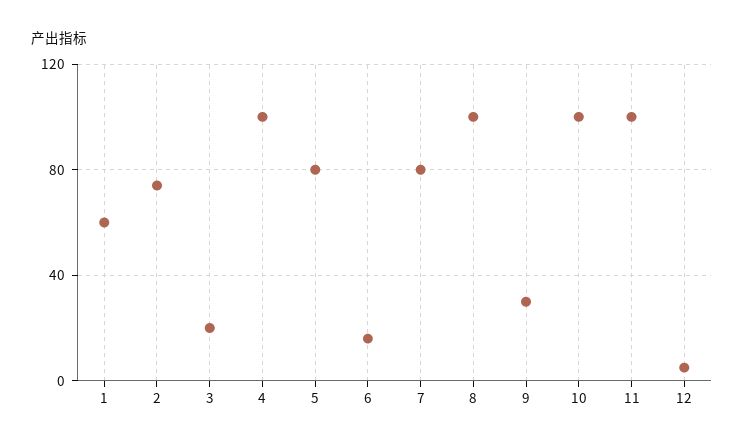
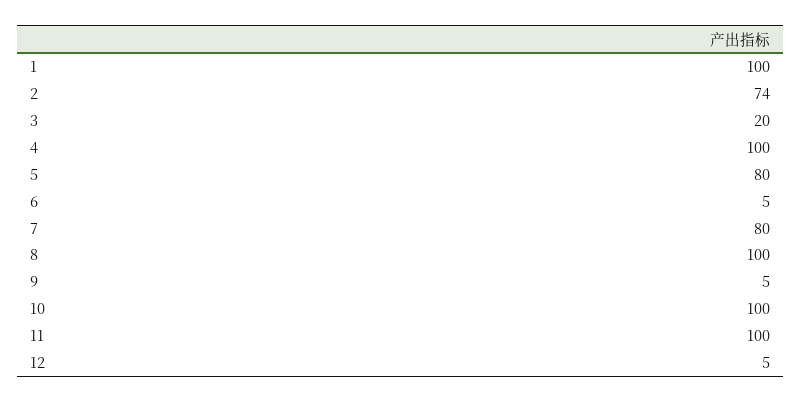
1: 60 -> 100
6: 15 -> 5
9: 30 -> 5

